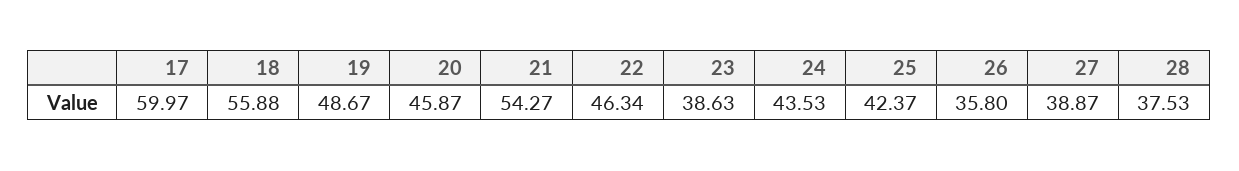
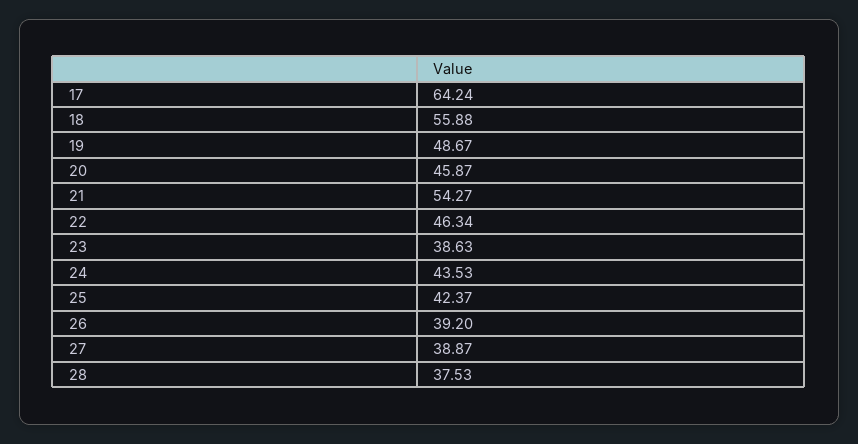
17: 59.97 -> 64.24
26: 35.8 -> 39.2

